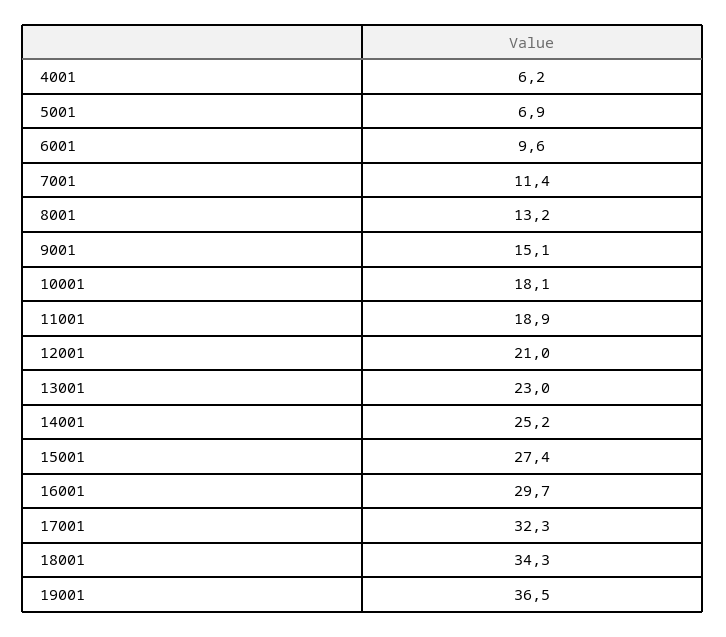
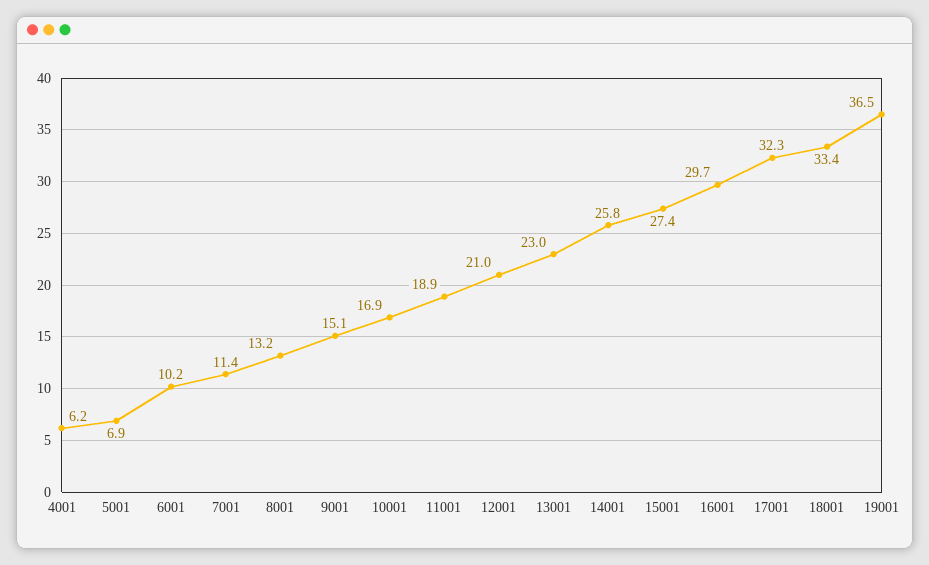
6001: 9.6 -> 10.2
10001: 18.1 -> 16.9
14001: 25.2 -> 25.8
18001: 34.3 -> 33.4

